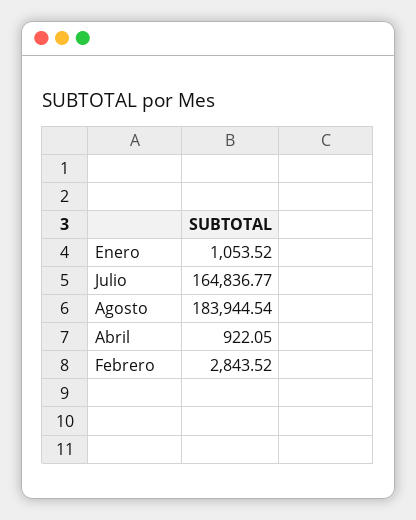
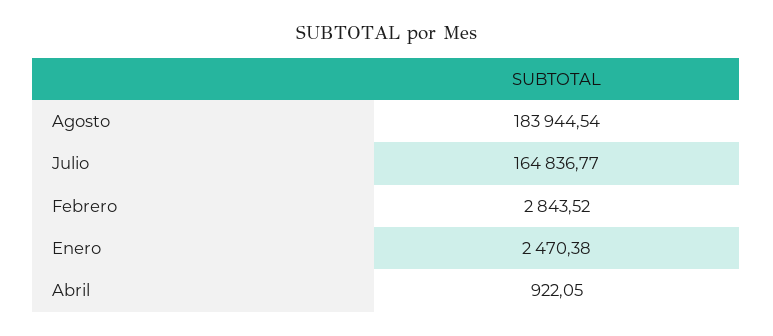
Enero: 1053.52 -> 2470.38

